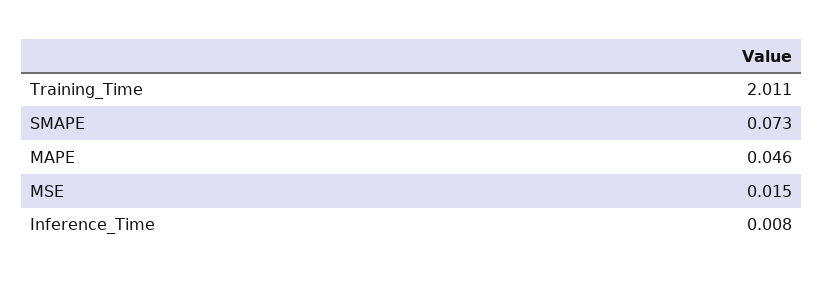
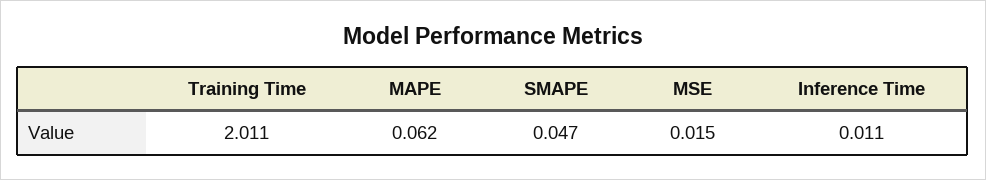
SMAPE: 0.073 -> 0.047
MAPE: 0.046 -> 0.062
Inference_Time: 0.008 -> 0.011

